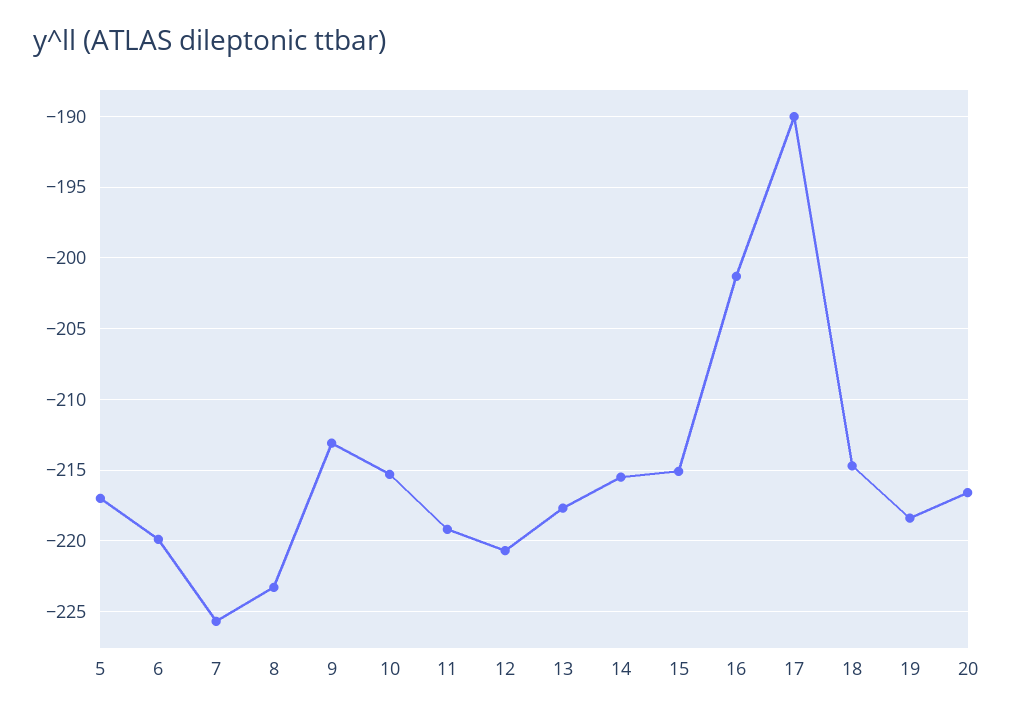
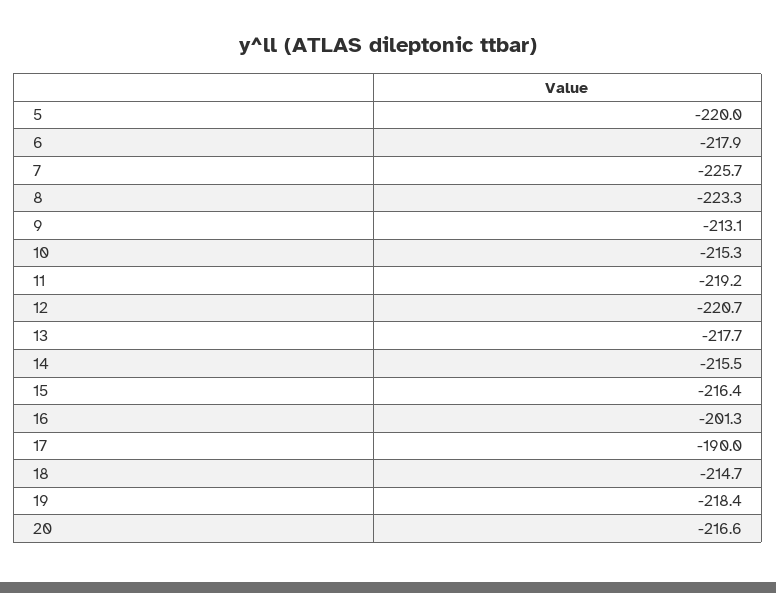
5: -217 -> -220
6: -220 -> -217.9
15: -215 -> -216.4

